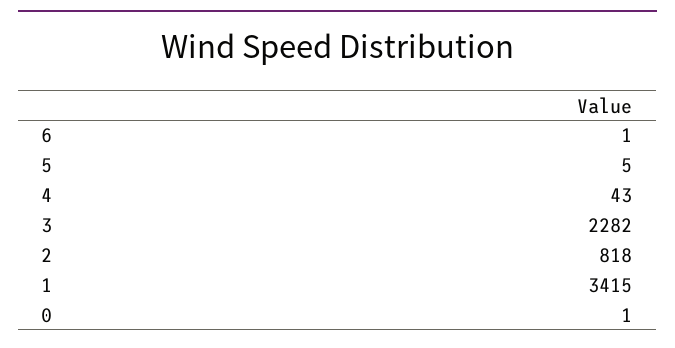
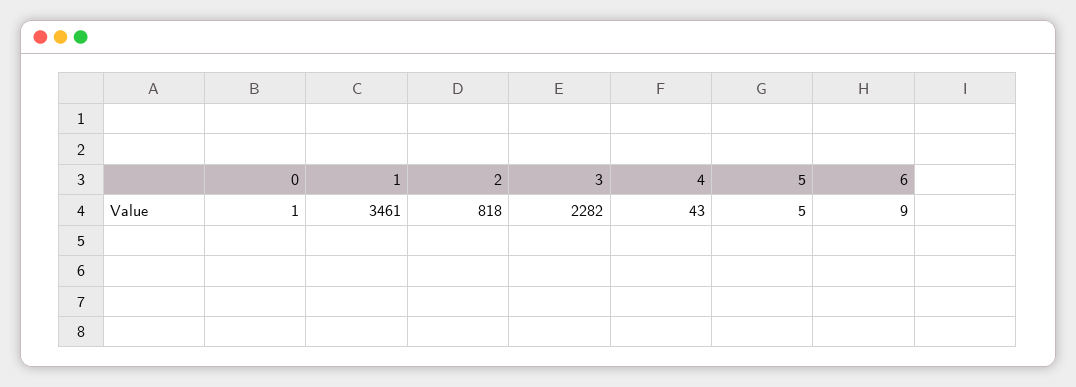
6: 1 -> 9
1: 3415 -> 3461

